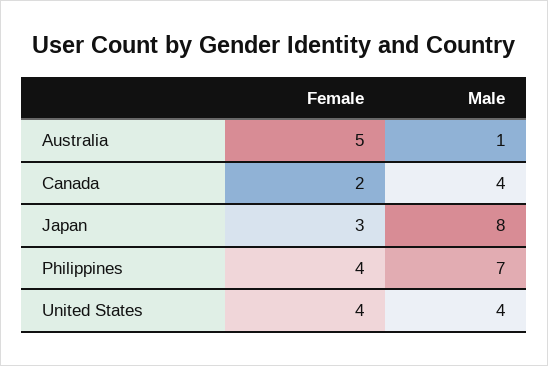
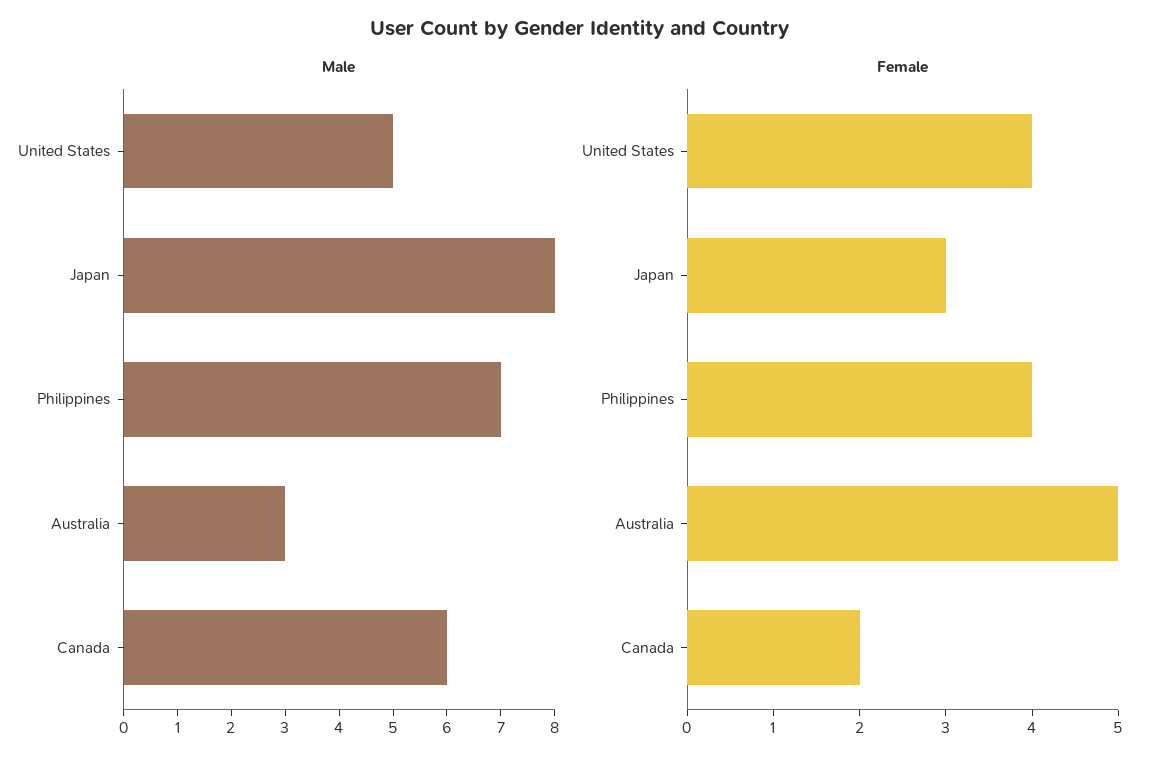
Male, Australia: 1 -> 3
Male, Canada: 4 -> 6
Male, United States: 4 -> 5

